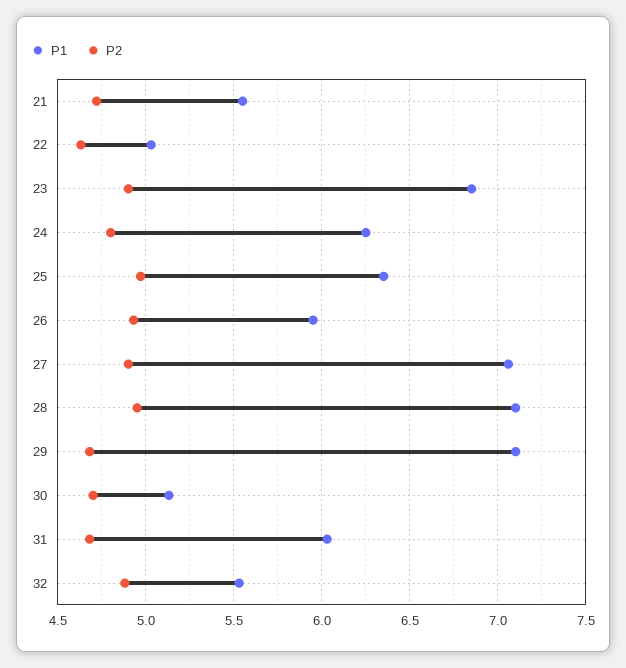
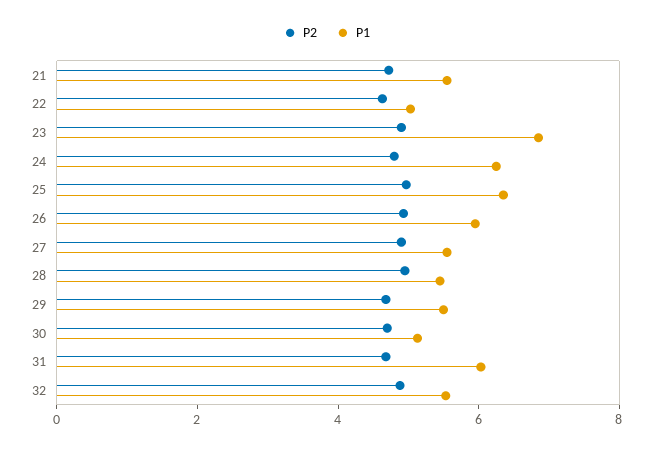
P1, 27: 7.05 -> 5.5
P1, 28: 7.1 -> 5.5
P1, 29: 7.1 -> 5.5

